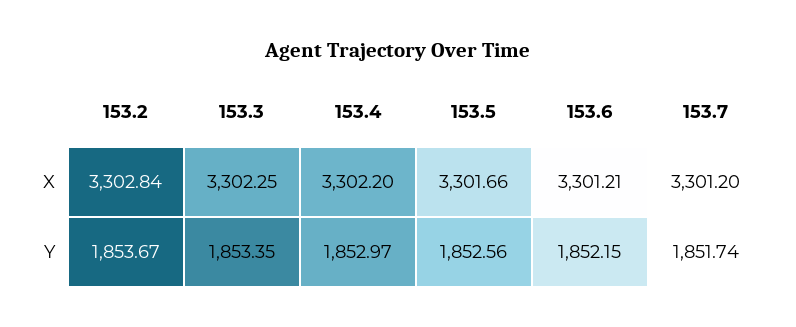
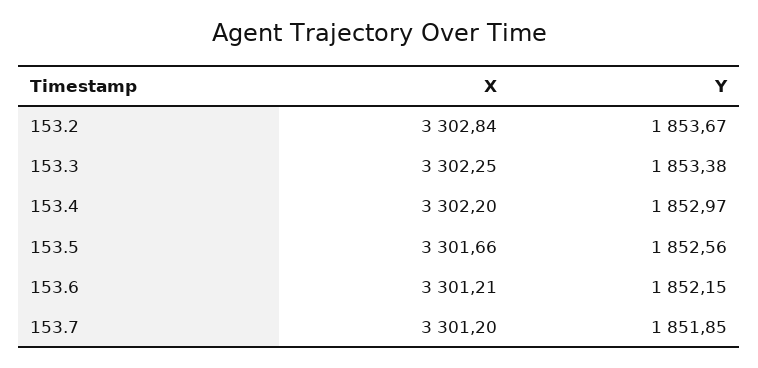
153.3, Y: 1853.35 -> 1853.38
153.7, Y: 1851.74 -> 1851.85

